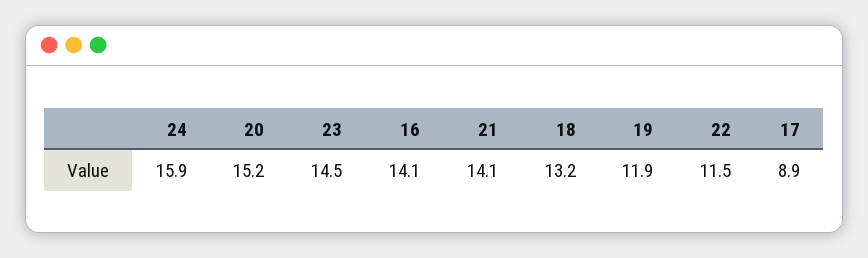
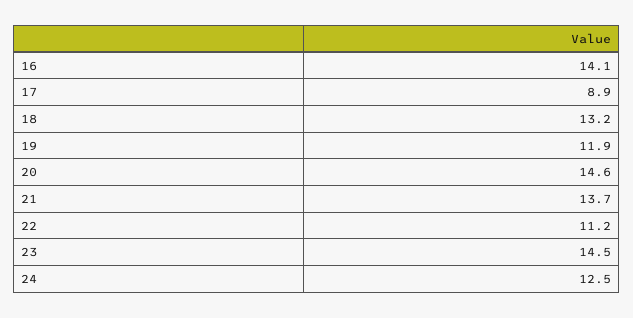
24: 15.9 -> 12.5
20: 15.2 -> 14.6
21: 14.1 -> 13.7
22: 11.5 -> 11.2

